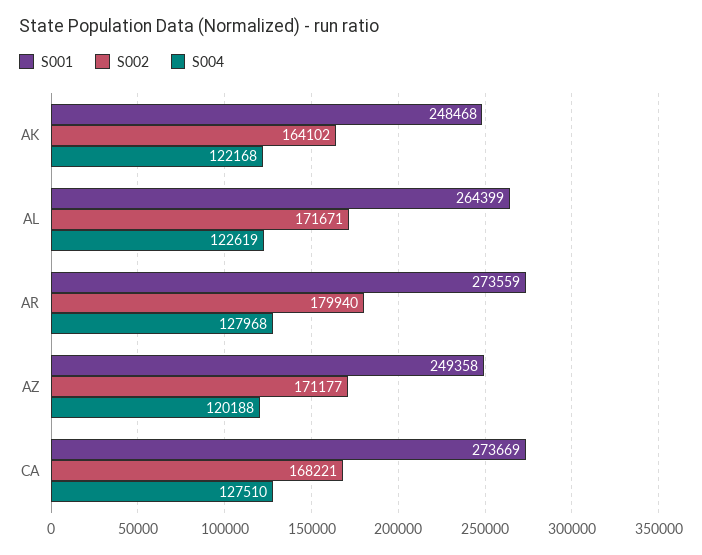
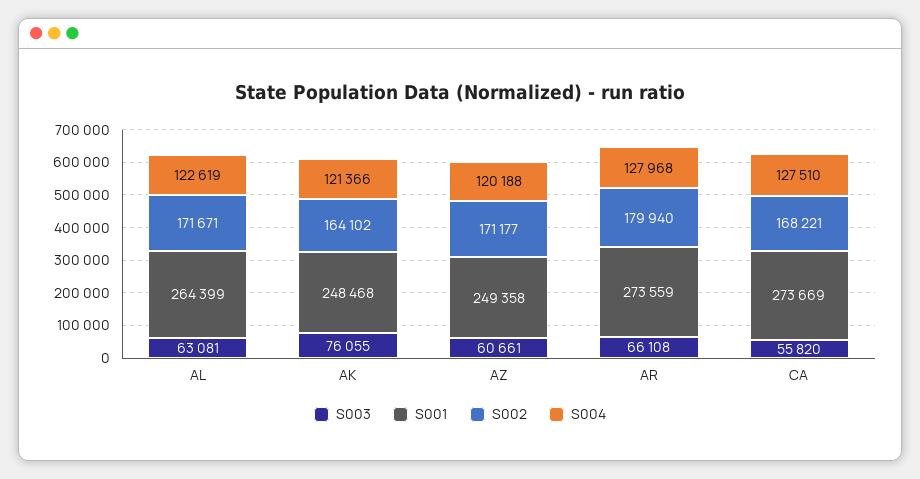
S004, AK: 122168 -> 121366
S003, AL: none -> 63081
S003, AK: none -> 76055
S003, AZ: none -> 60661
S003, AR: none -> 66108
S003, CA: none -> 55820

